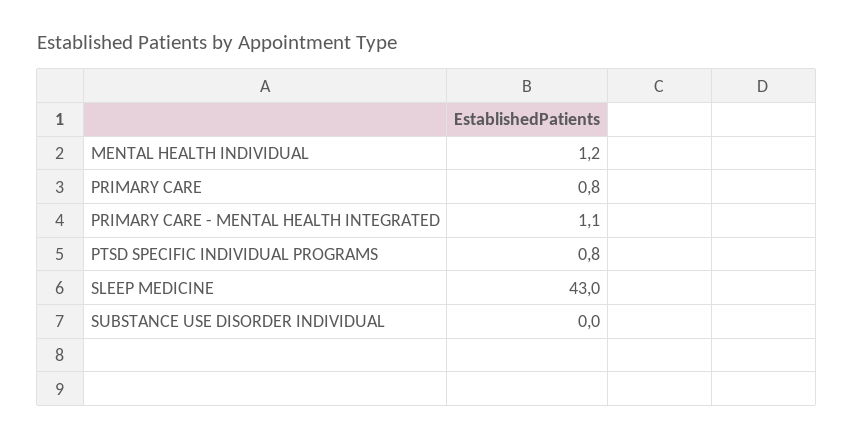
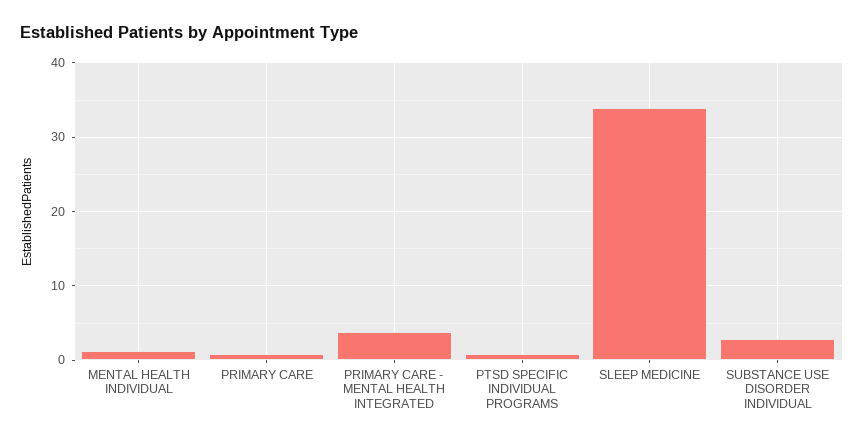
PRIMARY CARE - MENTAL HEALTH INTEGRATED: 1.1 -> 4
SLEEP MEDICINE: 43 -> 34
SUBSTANCE USE DISORDER INDIVIDUAL: 0 -> 3

